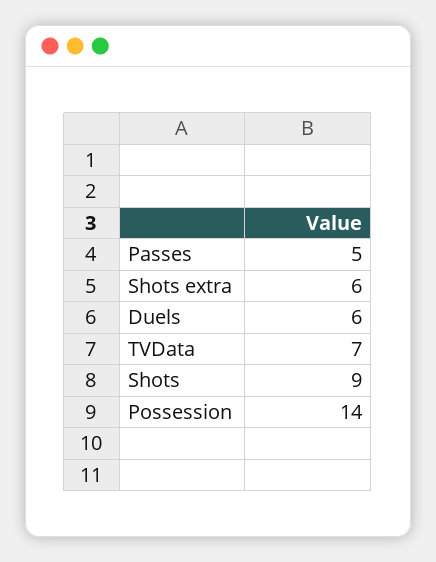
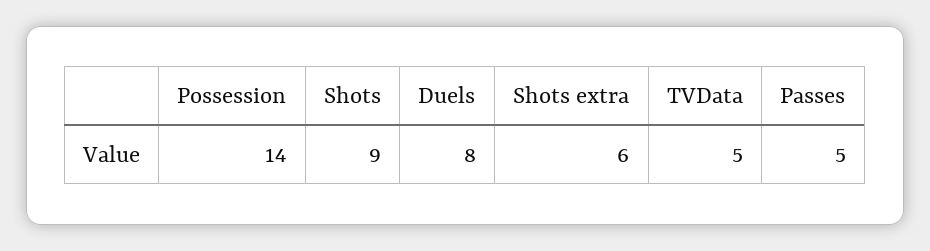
Duels: 6 -> 8
TVData: 7 -> 5

